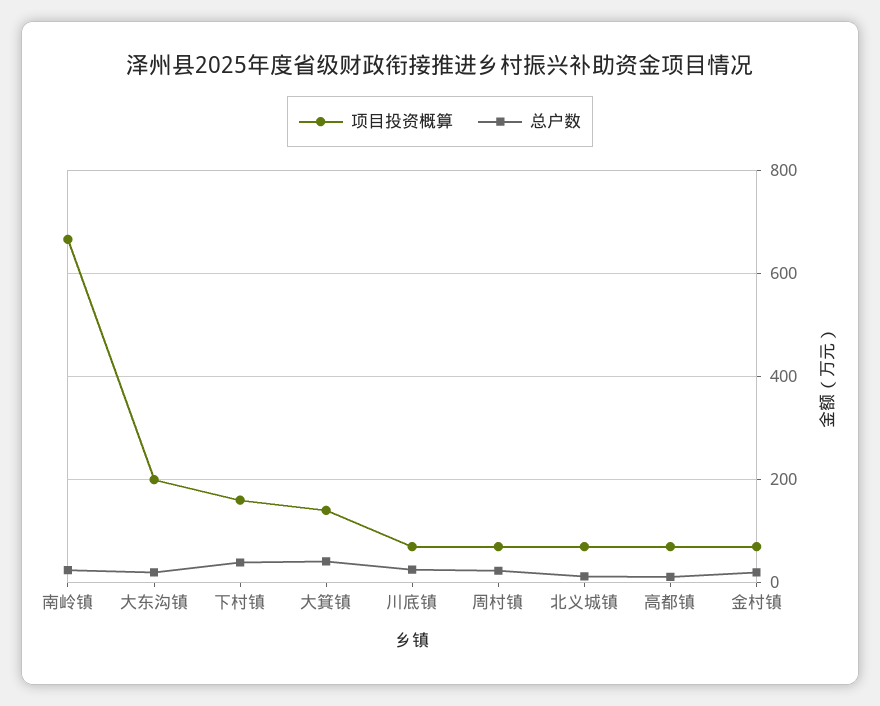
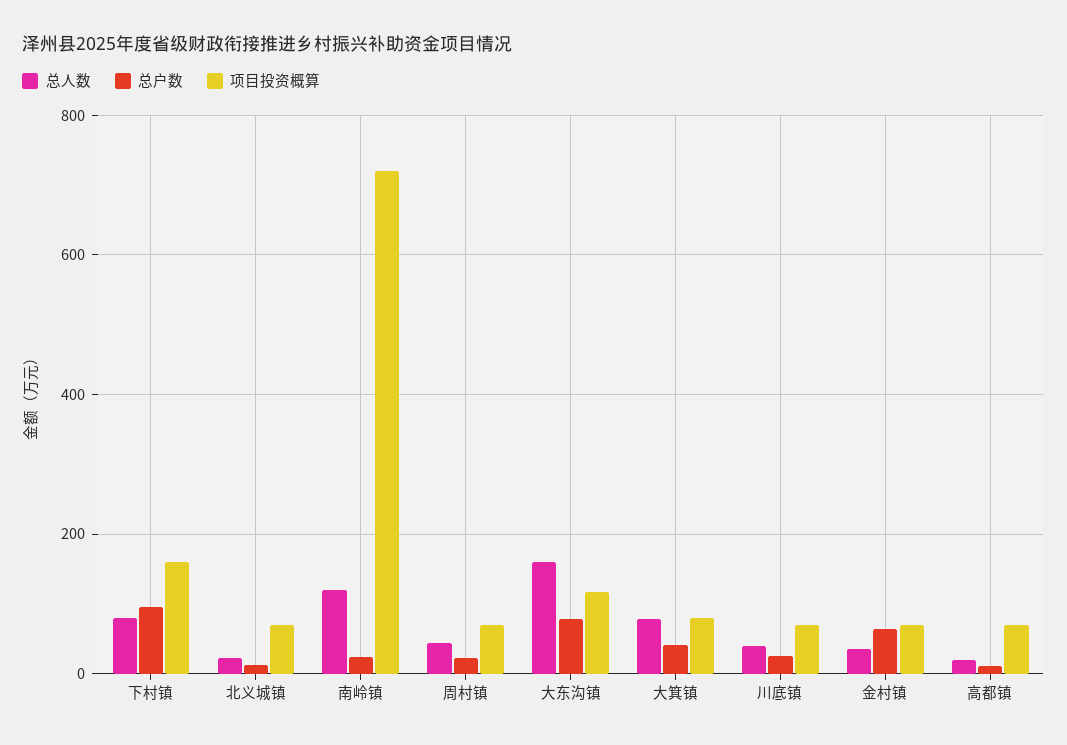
项目投资概算, 南岭镇: 660 -> 720
项目投资概算, 大东沟镇: 200 -> 120
总户数, 大东沟镇: 20 -> 80
总户数, 下村镇: 40 -> 100
项目投资概算, 大箕镇: 140 -> 80
总户数, 金村镇: 20 -> 60
总人数, 下村镇: none -> 80
总人数, 北义城镇: none -> 20
总人数, 南岭镇: none -> 120
总人数, 周村镇: none -> 40
总人数, 大东沟镇: none -> 160
总人数, 大箕镇: none -> 80
总人数, 川底镇: none -> 40
总人数, 金村镇: none -> 40
总人数, 高都镇: none -> 20

